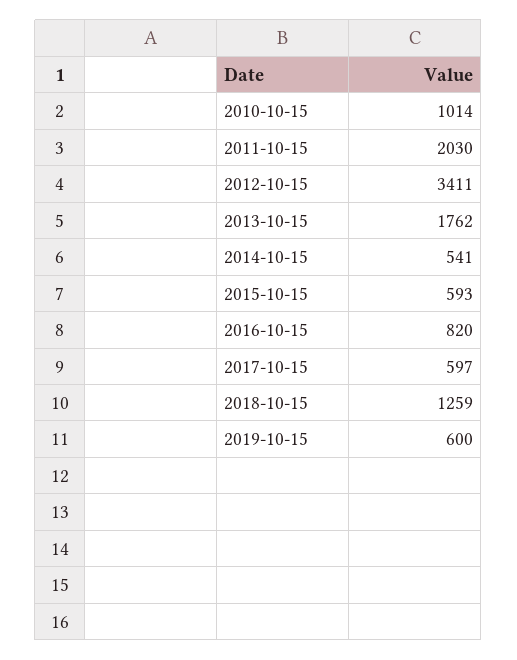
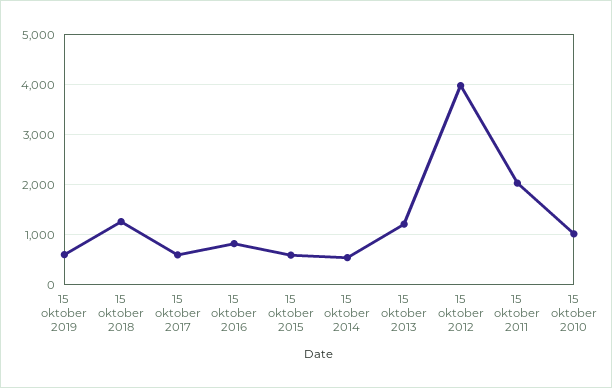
2012-10-15: 3411 -> 4000
2013-10-15: 1762 -> 1200

